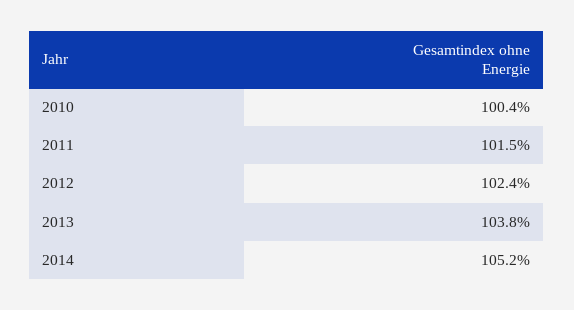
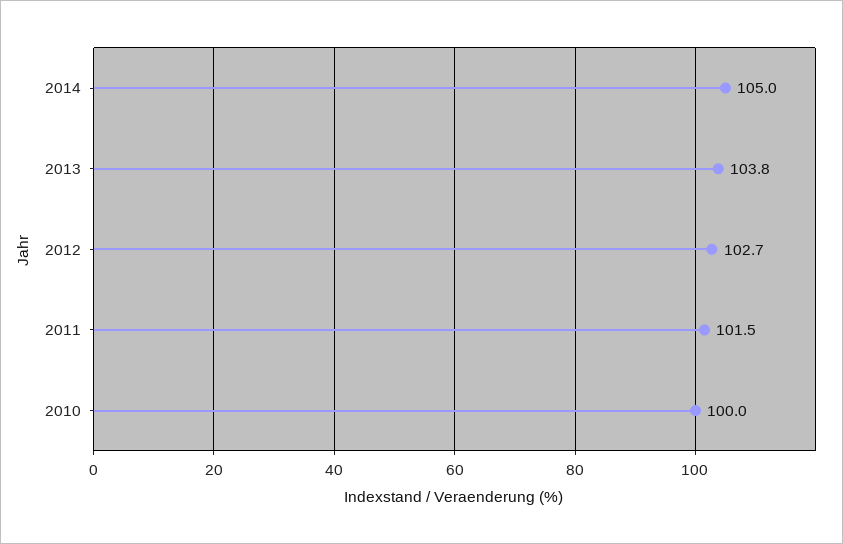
2010: 100.4 -> 100
2012: 102.4 -> 102.7
2014: 105.2 -> 105

